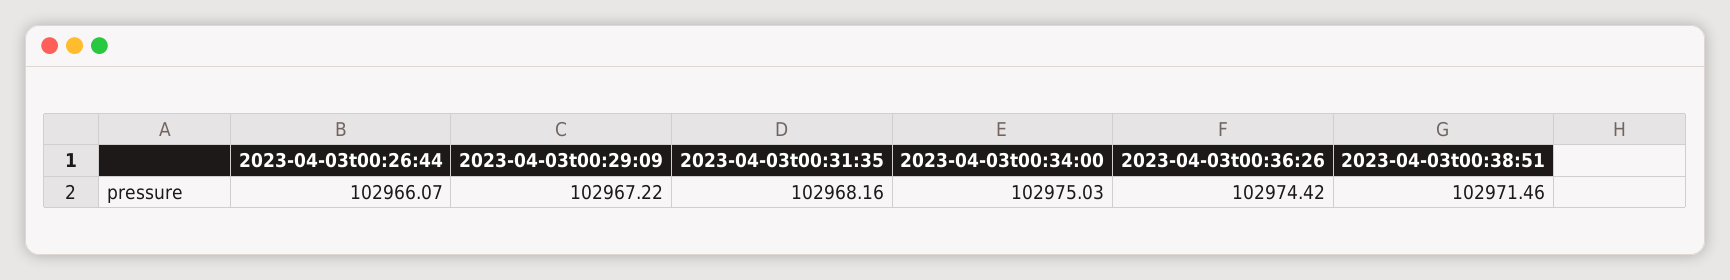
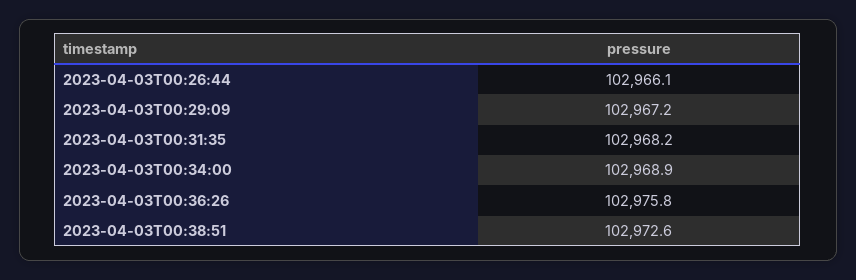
2023-04-03t00:34:00: 102975.03 -> 102968.9
2023-04-03t00:36:26: 102974.42 -> 102975.8
2023-04-03t00:38:51: 102971.46 -> 102972.6

